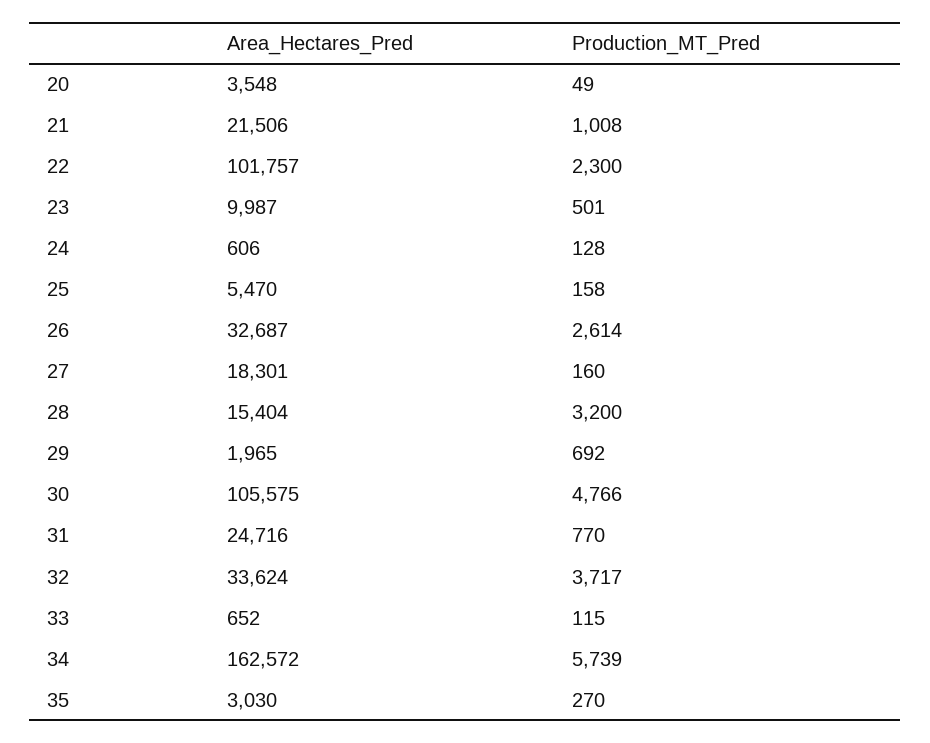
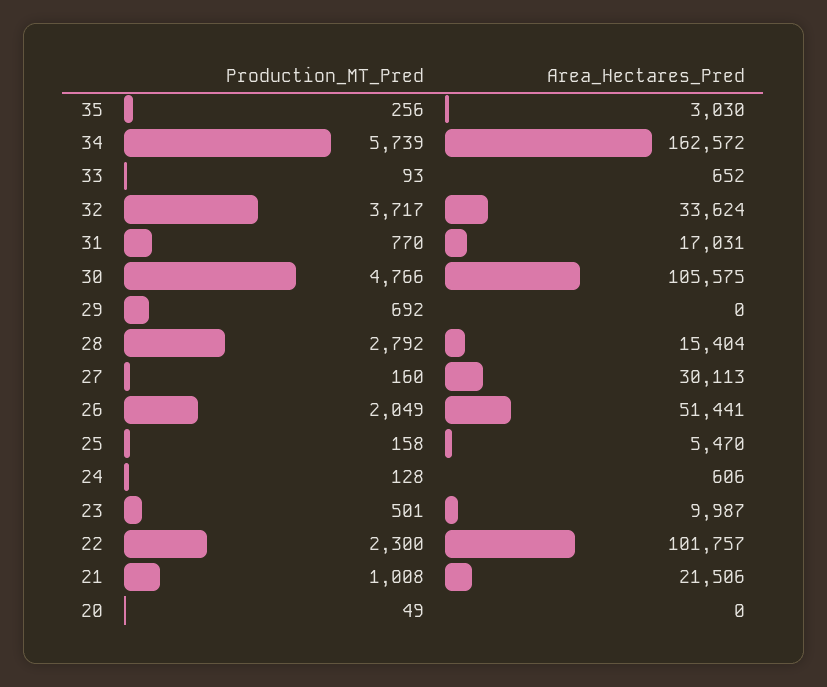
Area_Hectares_Pred, 20: 3548 -> 0
Area_Hectares_Pred, 26: 32687 -> 51441
Production_MT_Pred, 26: 2614 -> 2049
Area_Hectares_Pred, 27: 18301 -> 30113
Production_MT_Pred, 28: 3200 -> 2792
Area_Hectares_Pred, 29: 1965 -> 0
Area_Hectares_Pred, 31: 24716 -> 17031
Production_MT_Pred, 33: 115 -> 93
Production_MT_Pred, 35: 270 -> 256

